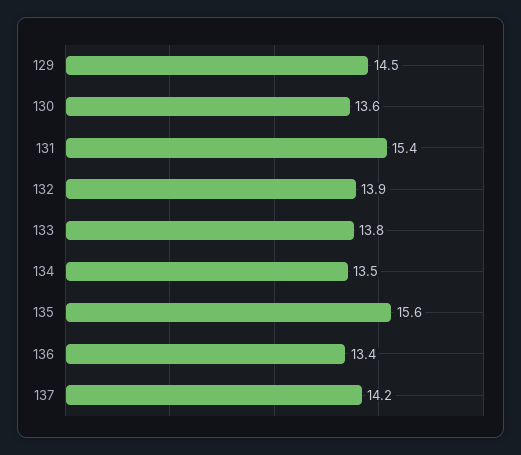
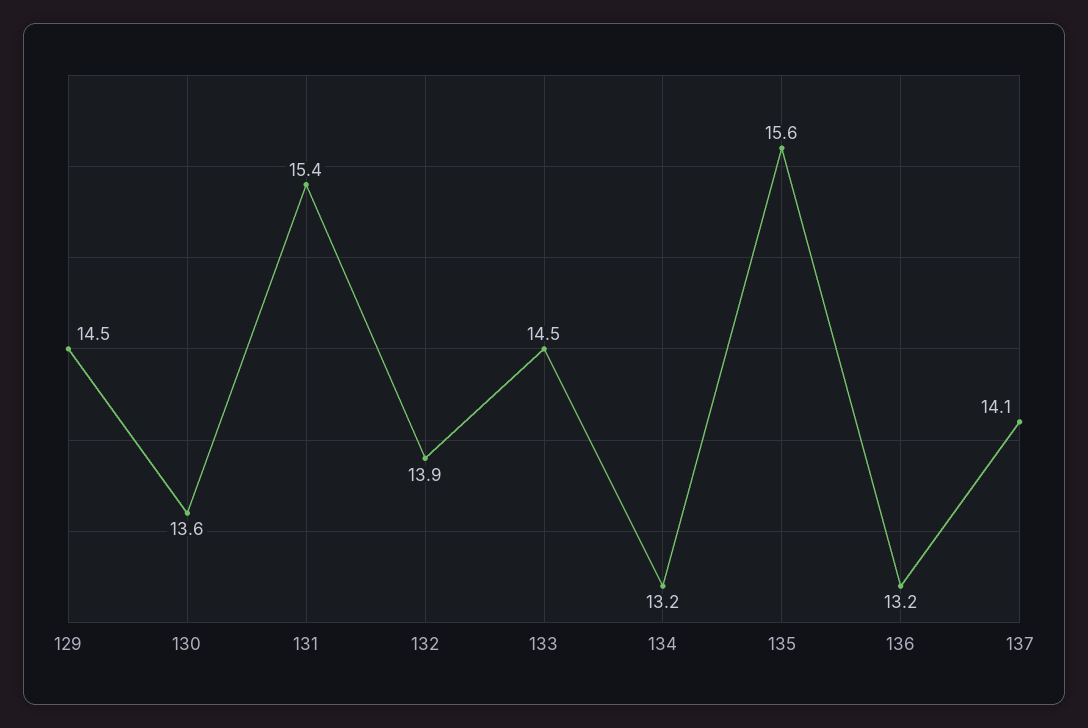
133: 13.8 -> 14.5
134: 13.5 -> 13.2
136: 13.4 -> 13.2
137: 14.2 -> 14.1

